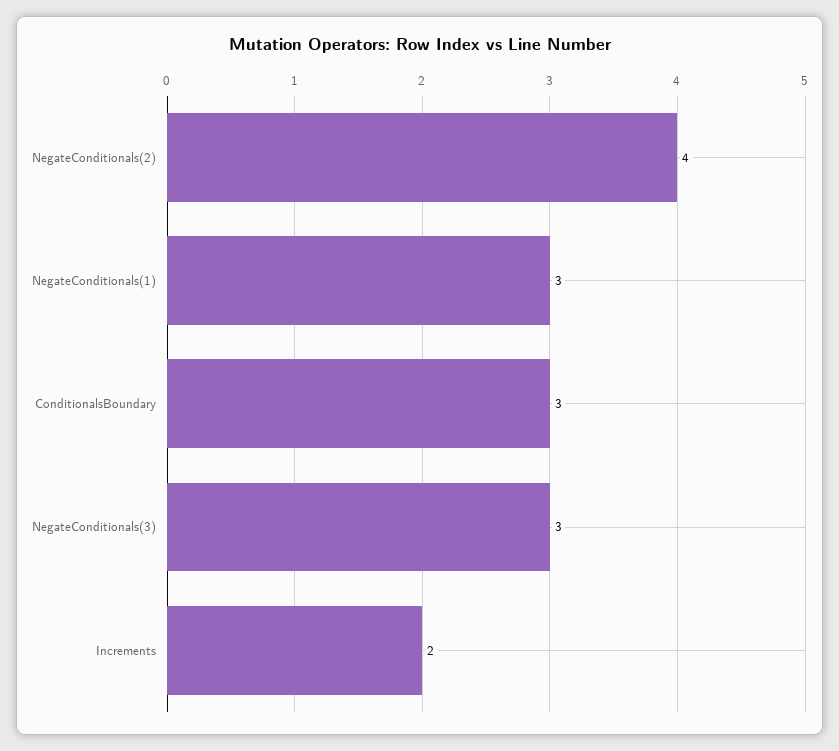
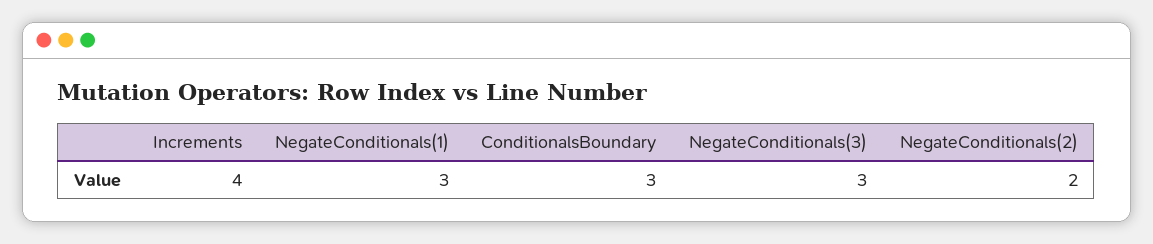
NegateConditionals(2): 4 -> 2
Increments: 2 -> 4

